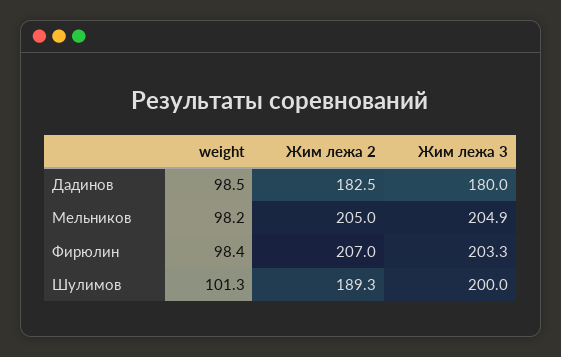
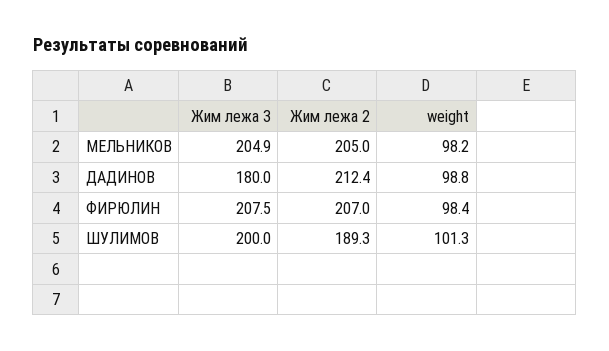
weight, Дадинов: 98.5 -> 98.8
Жим лежа 2, Дадинов: 182.5 -> 212.4
Жим лежа 3, Фирюлин: 203.3 -> 207.5

